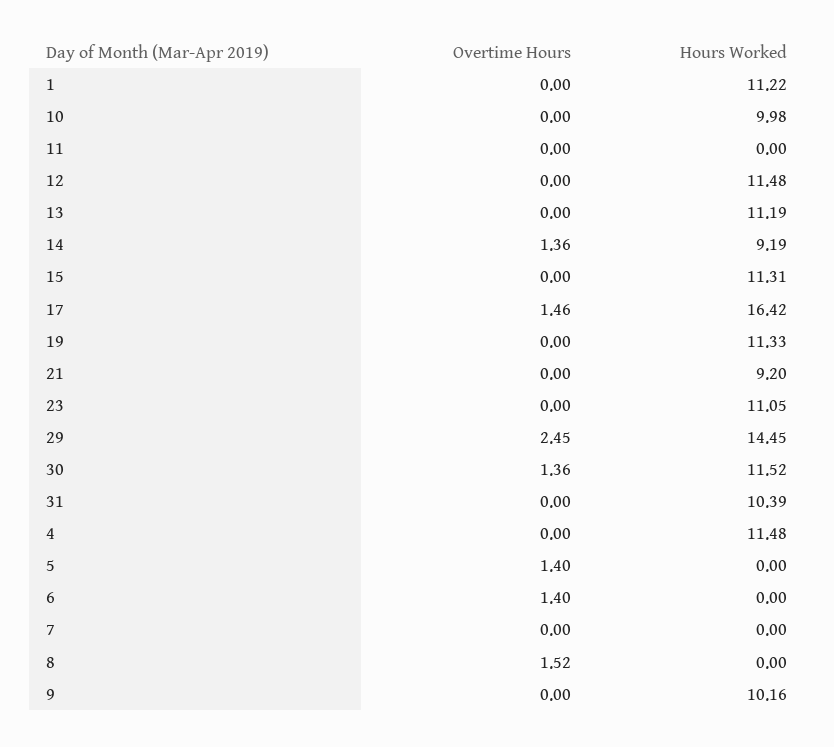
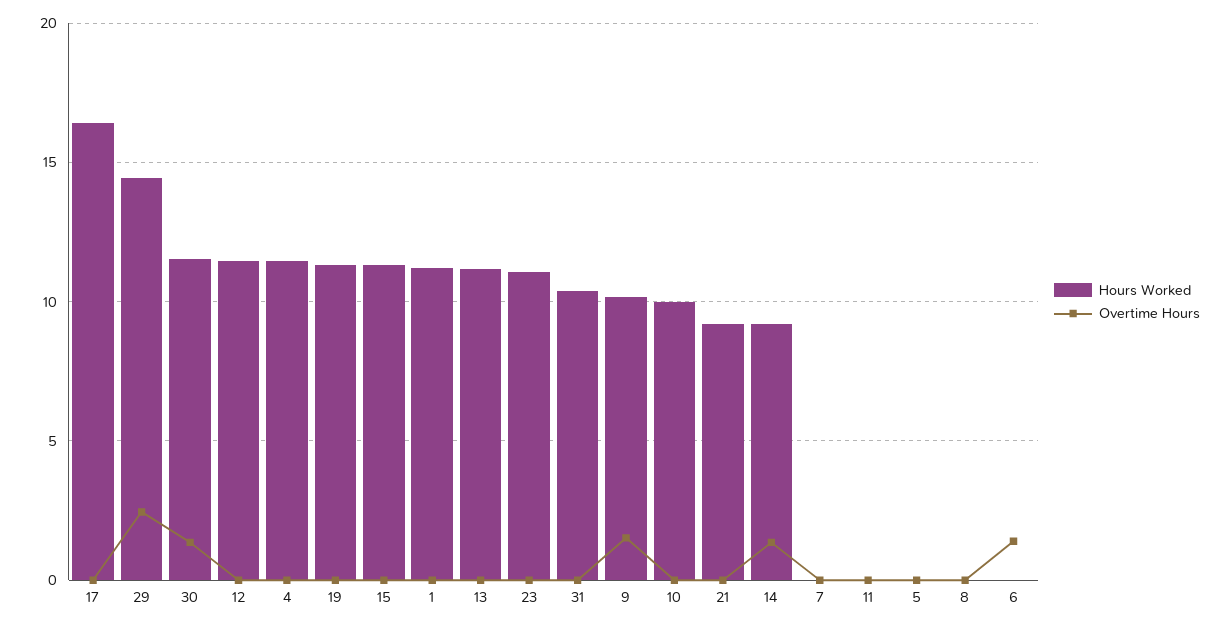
Overtime Hours, 17: 1.46 -> 0
Overtime Hours, 5: 1.4 -> 0
Overtime Hours, 8: 1.52 -> 0
Overtime Hours, 9: 0 -> 1.5

